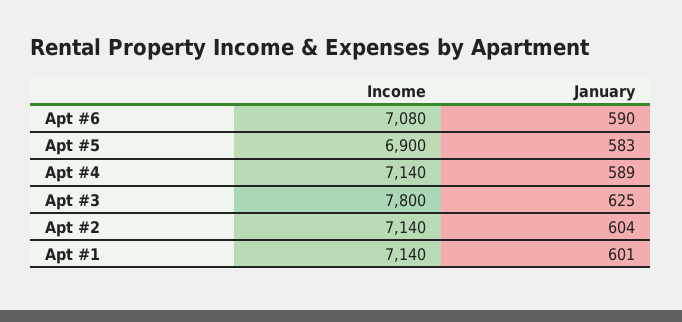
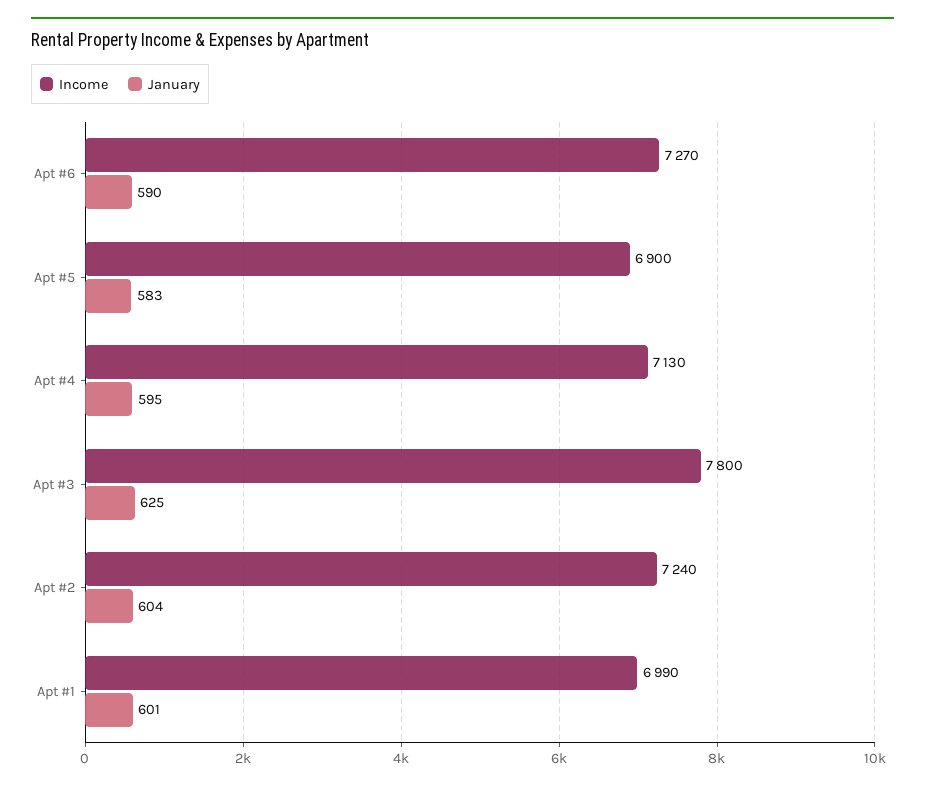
Income, Apt #6: 7080 -> 7270
Income, Apt #4: 7140 -> 7130
January, Apt #4: 589 -> 595
Income, Apt #2: 7140 -> 7240
Income, Apt #1: 7140 -> 6990

